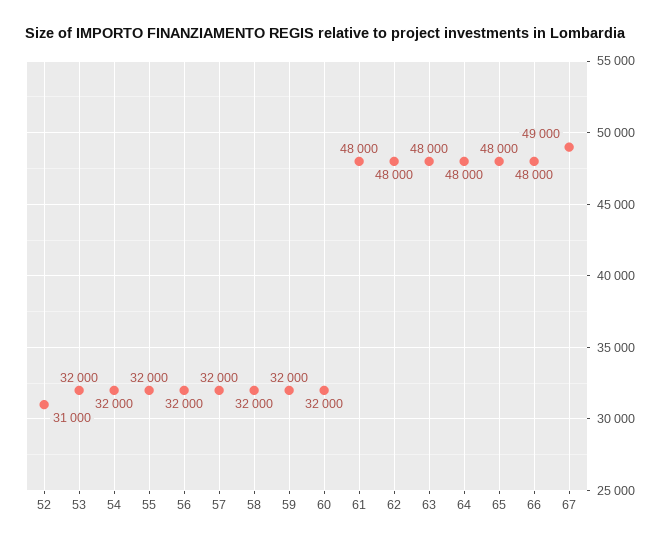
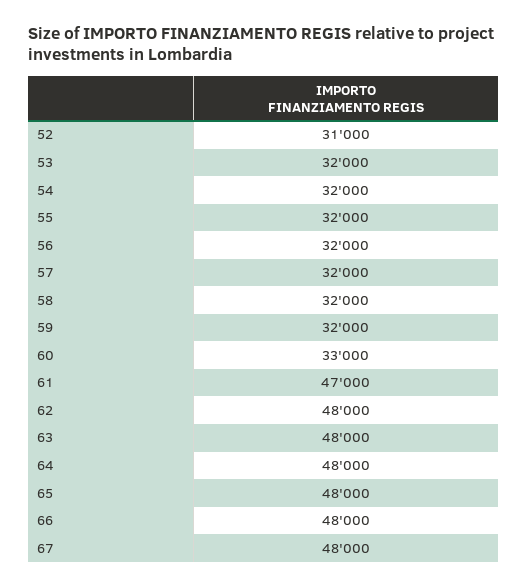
60: 32000 -> 33000
61: 48000 -> 47000
67: 49000 -> 48000

